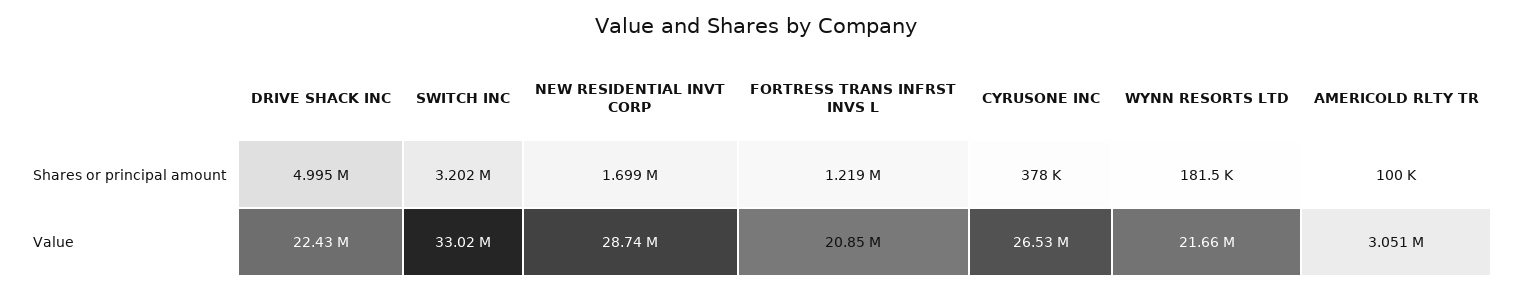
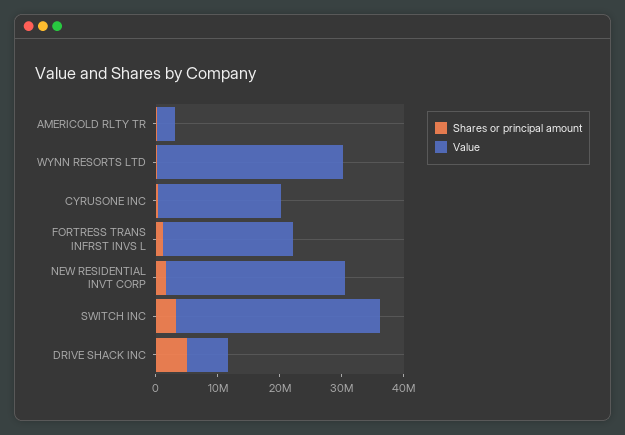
Value, DRIVE SHACK INC: 22430000 -> 6000000
Value, CYRUSONE INC: 26530000 -> 20000000
Value, WYNN RESORTS LTD: 21660000 -> 30000000

